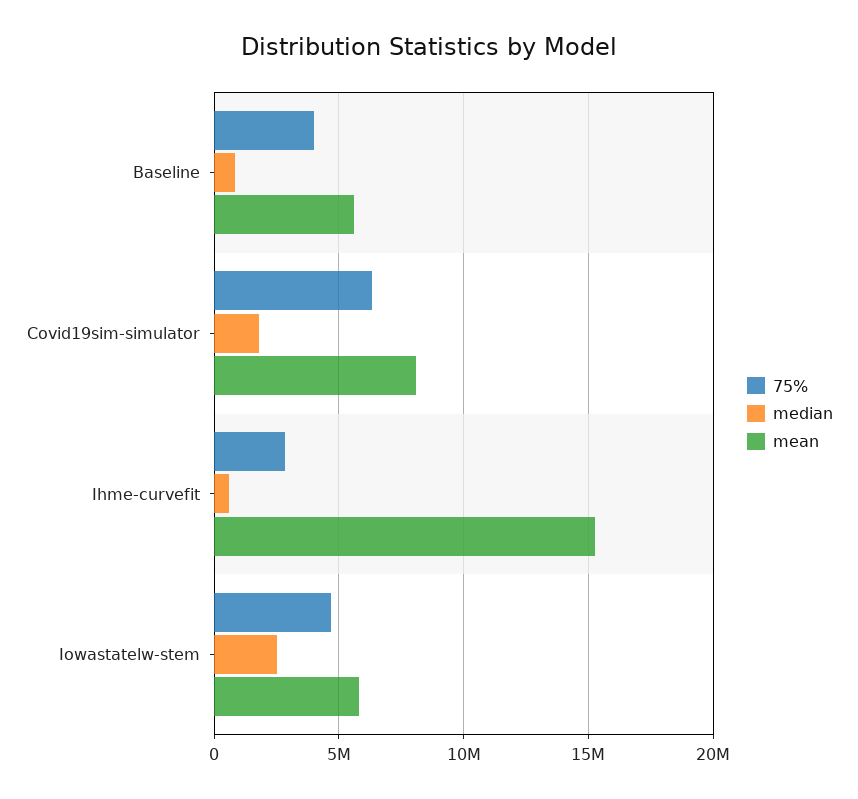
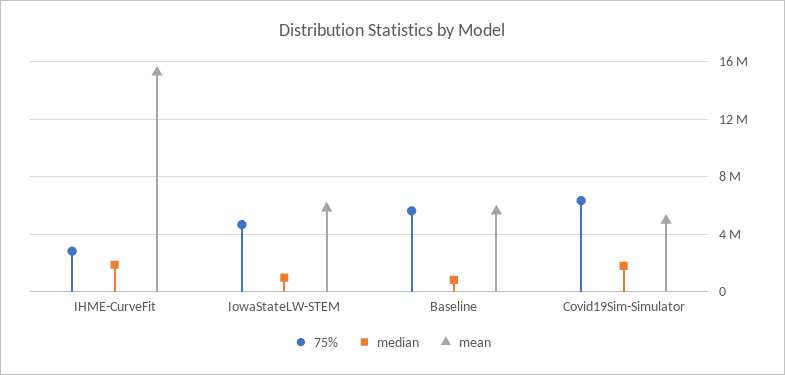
75%, Baseline: 4000000 -> 5500000
mean, Covid19sim-simulator: 8000000 -> 5000000
median, Ihme-curvefit: 500000 -> 2000000
median, Iowastatelw-stem: 2500000 -> 1000000

